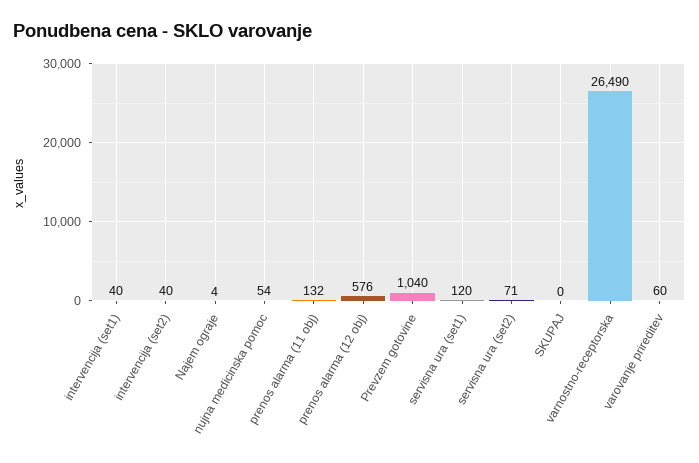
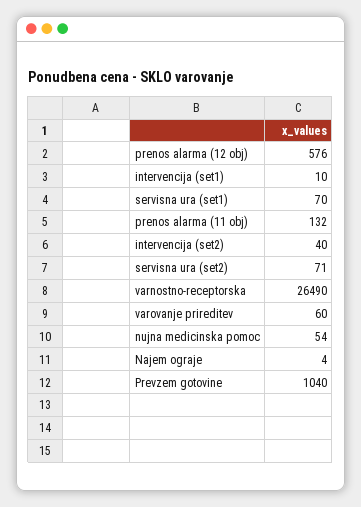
intervencija (set1): 40 -> 10
servisna ura (set1): 120 -> 70
SKUPAJ: 0 -> none

